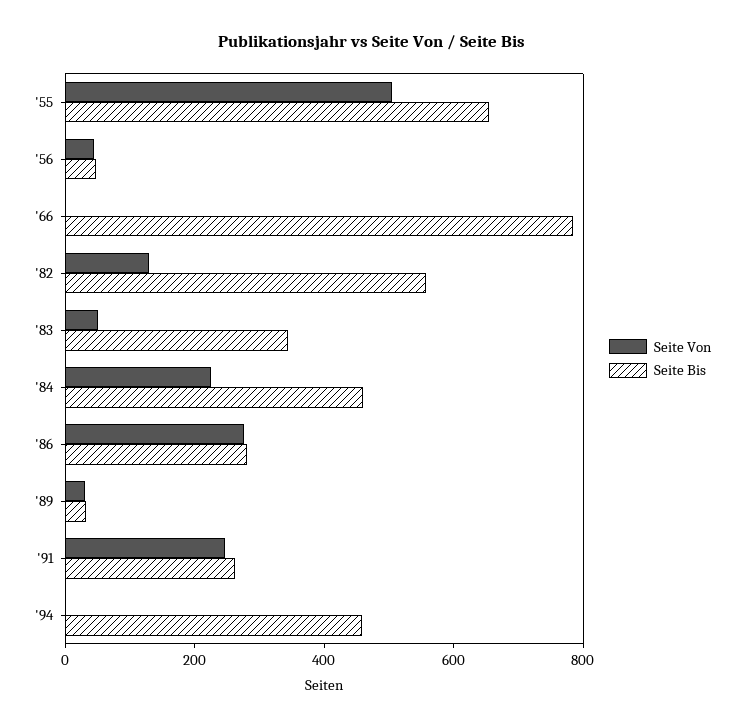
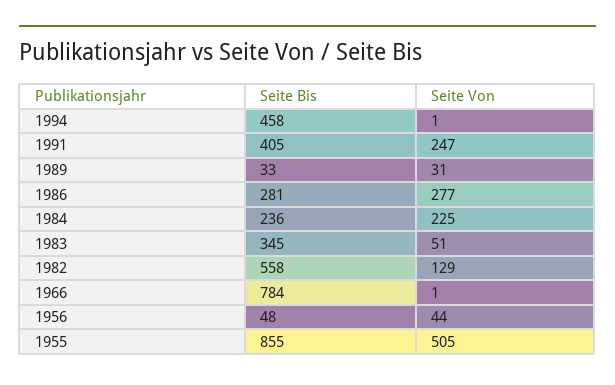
Seite Bis, '55: 650 -> 855
Seite Bis, '84: 450 -> 236
Seite Bis, '91: 250 -> 405

